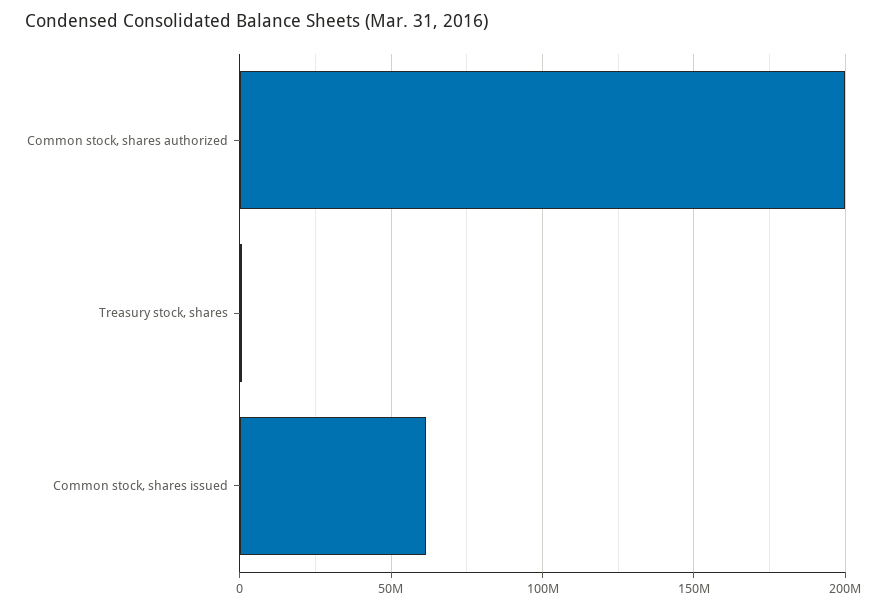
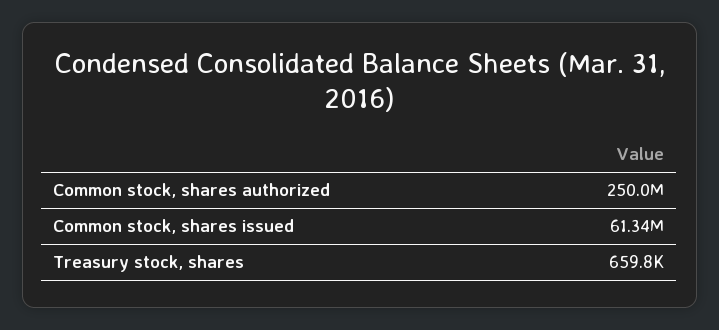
Common stock, shares authorized: 200000000 -> 250000000

